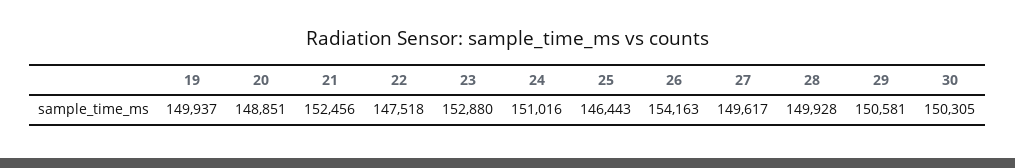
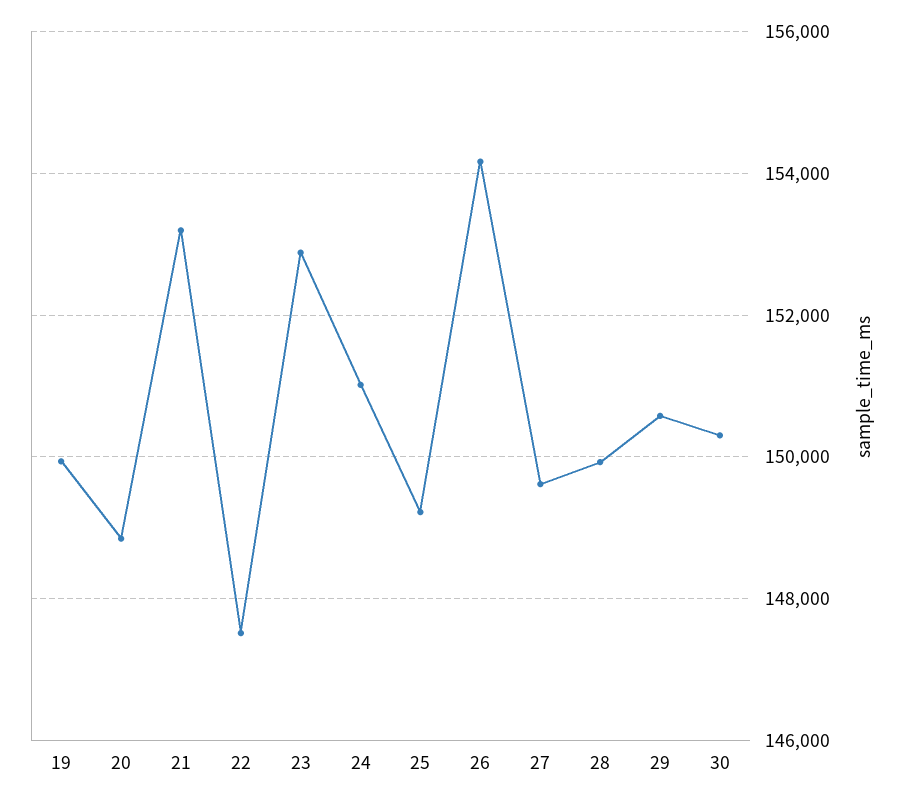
21: 152456 -> 153200
25: 146443 -> 149200

